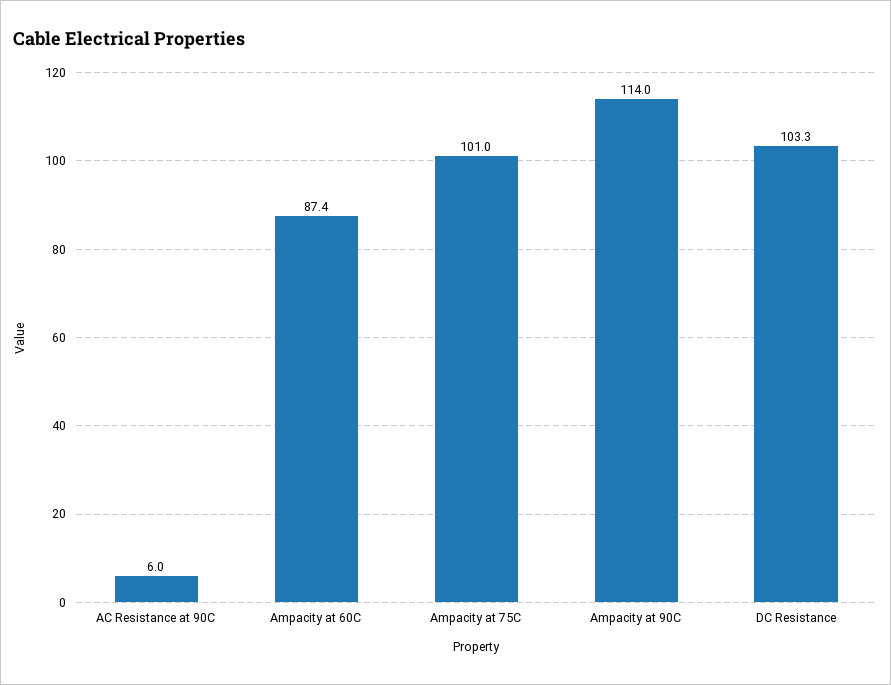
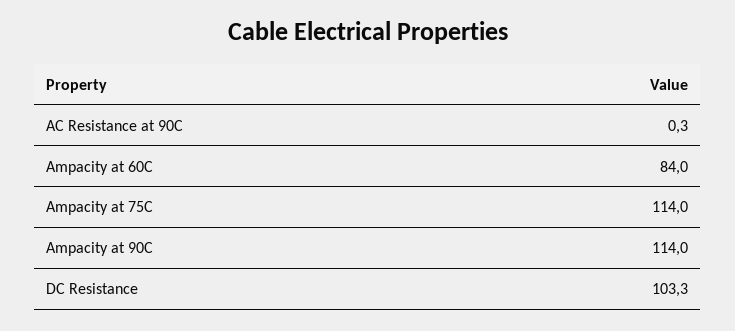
AC Resistance at 90C: 6 -> 0.3
Ampacity at 60C: 87.4 -> 84
Ampacity at 75C: 101 -> 114

